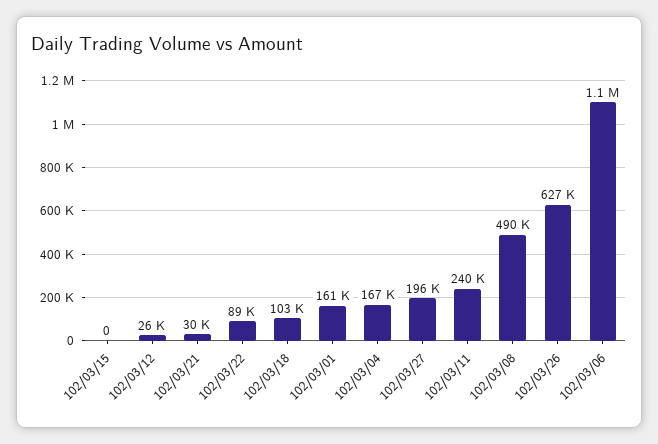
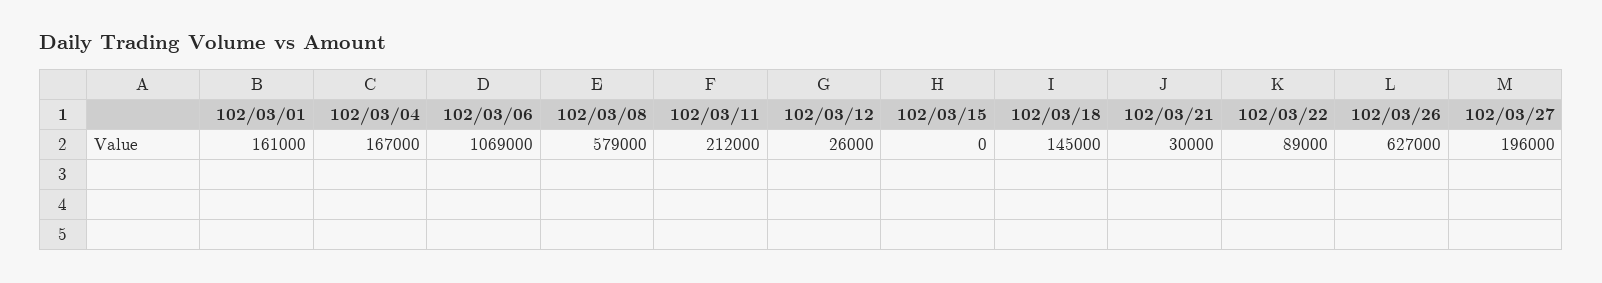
102/03/18: 103000 -> 145000
102/03/11: 240000 -> 212000
102/03/08: 490000 -> 579000

